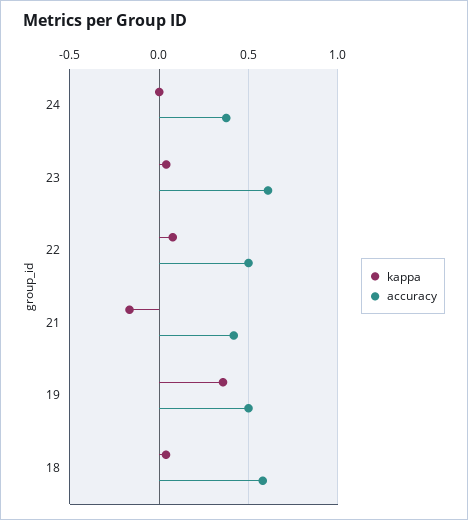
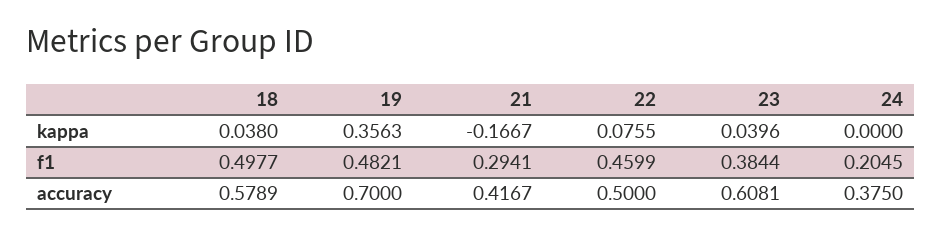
accuracy, 19: 0.5 -> 0.7
f1, 18: none -> 0.4977
f1, 19: none -> 0.4821
f1, 21: none -> 0.2941
f1, 22: none -> 0.4599
f1, 23: none -> 0.3844
f1, 24: none -> 0.2045

